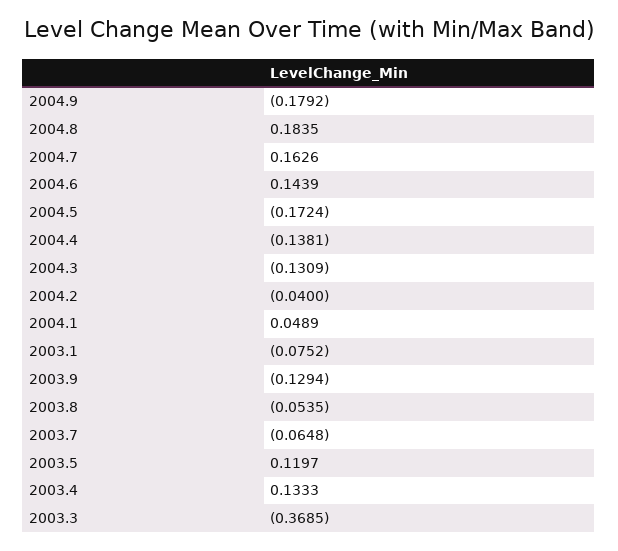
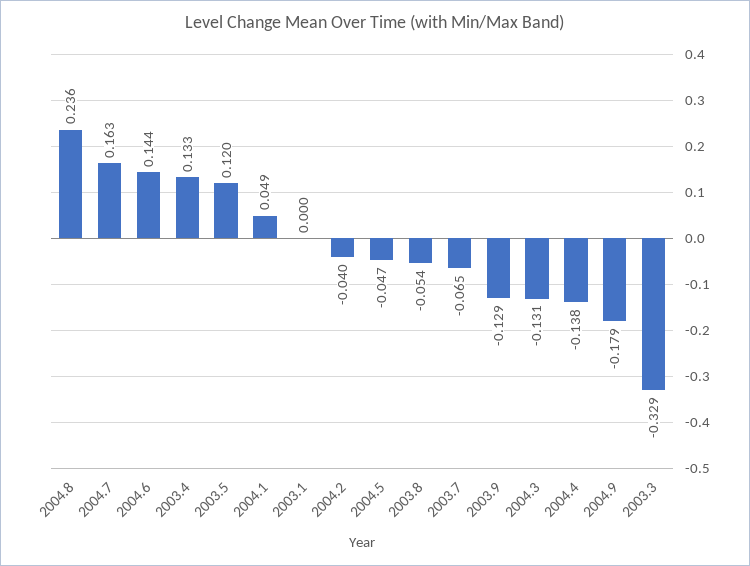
2004.8: 0.1835 -> 0.236
2004.5: -0.1724 -> -0.047
2003.1: -0.0752 -> 0
2003.3: -0.3685 -> -0.329

